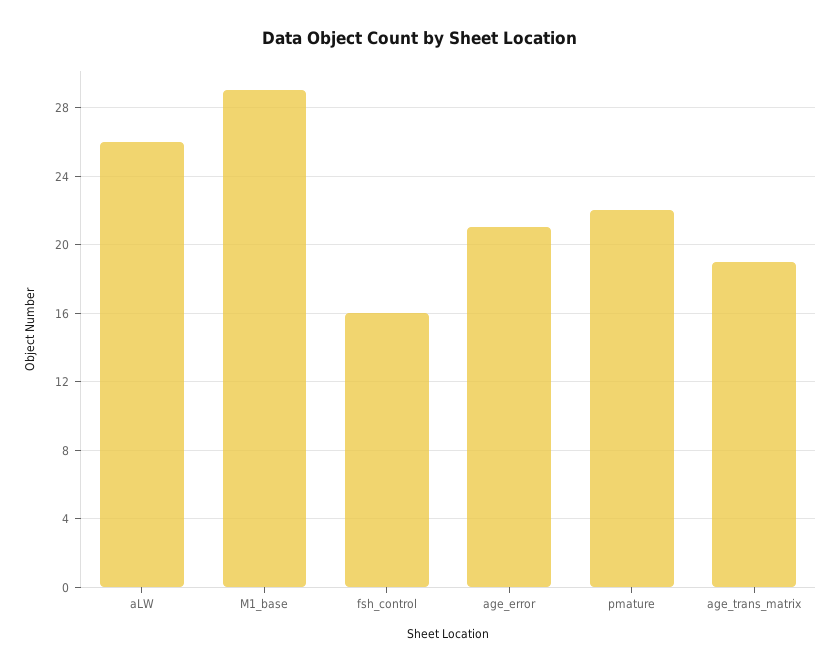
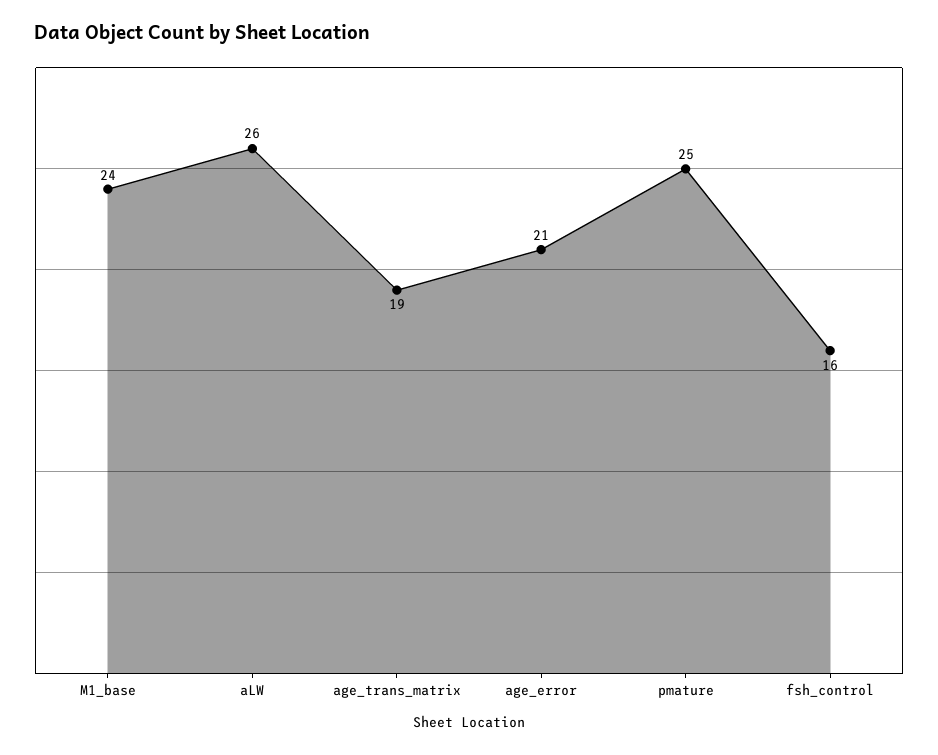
M1_base: 29 -> 24
pmature: 22 -> 25

